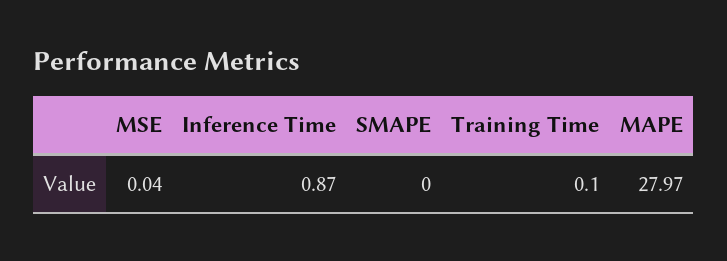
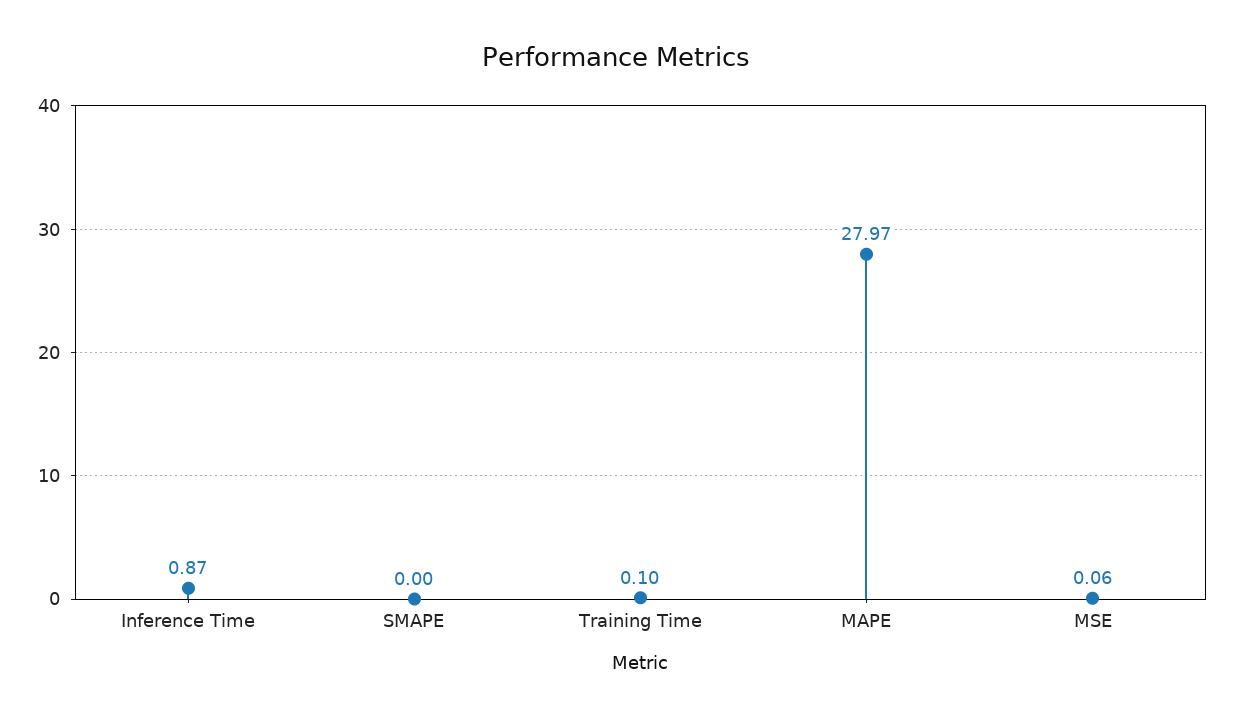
MSE: 0.04 -> 0.06

